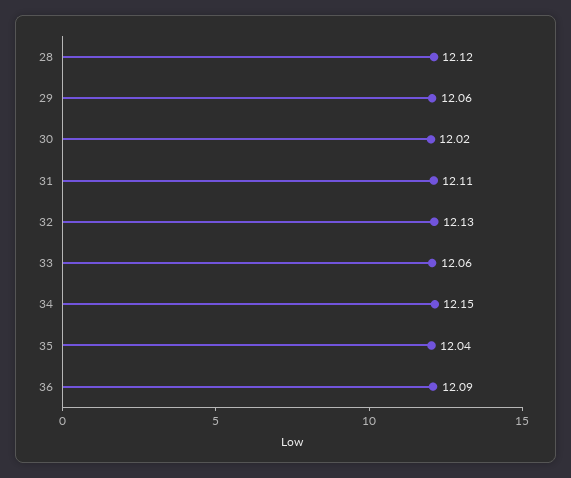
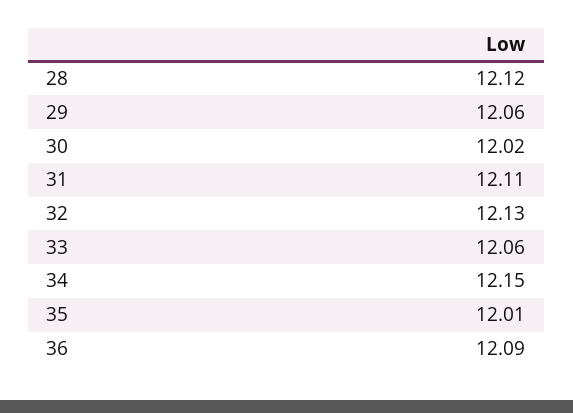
35: 12.04 -> 12.01

